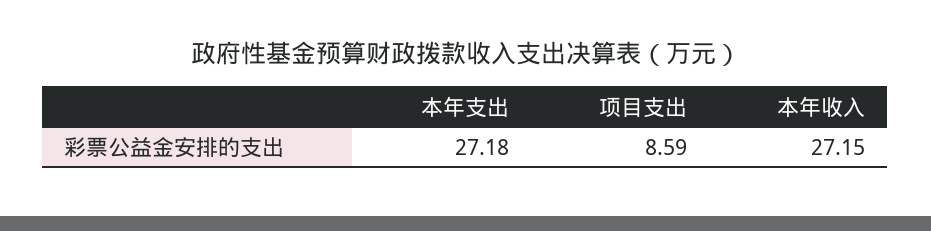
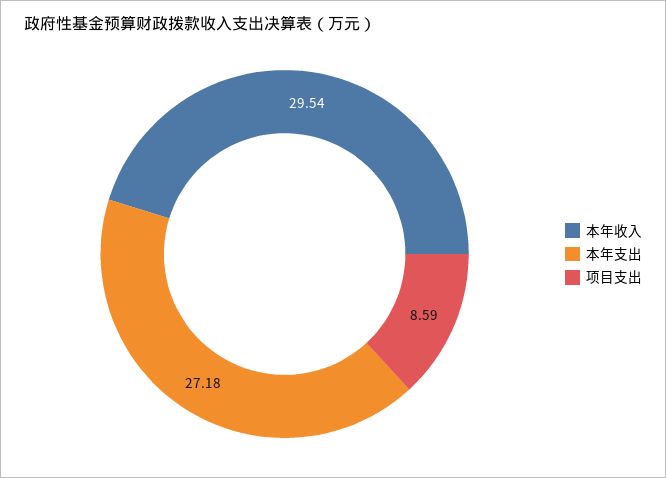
本年收入: 27.15 -> 29.54

